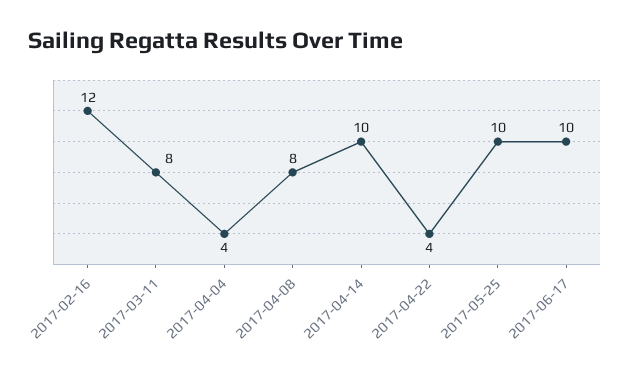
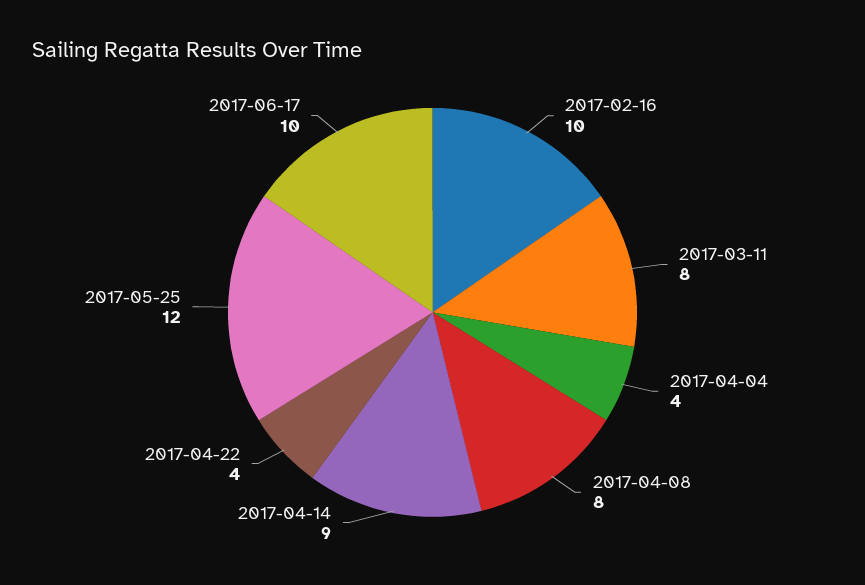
2017-02-16: 12 -> 10
2017-04-14: 10 -> 9
2017-05-25: 10 -> 12

